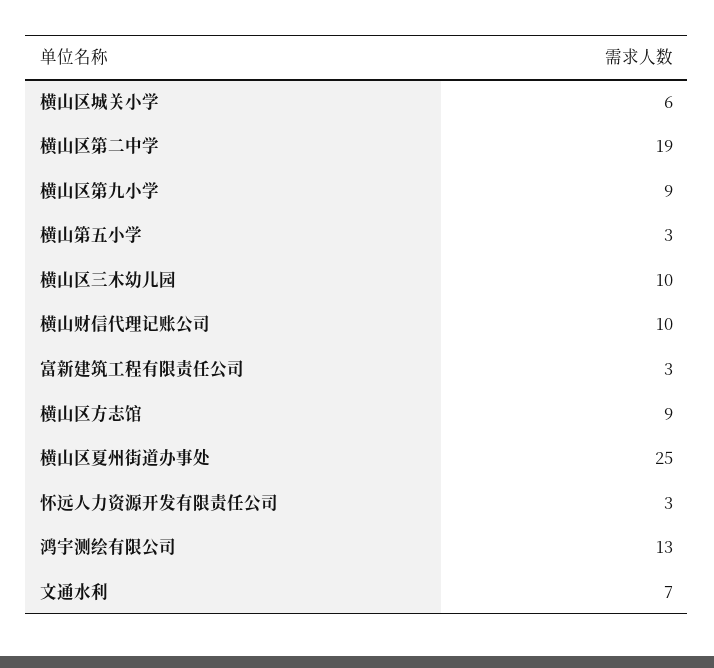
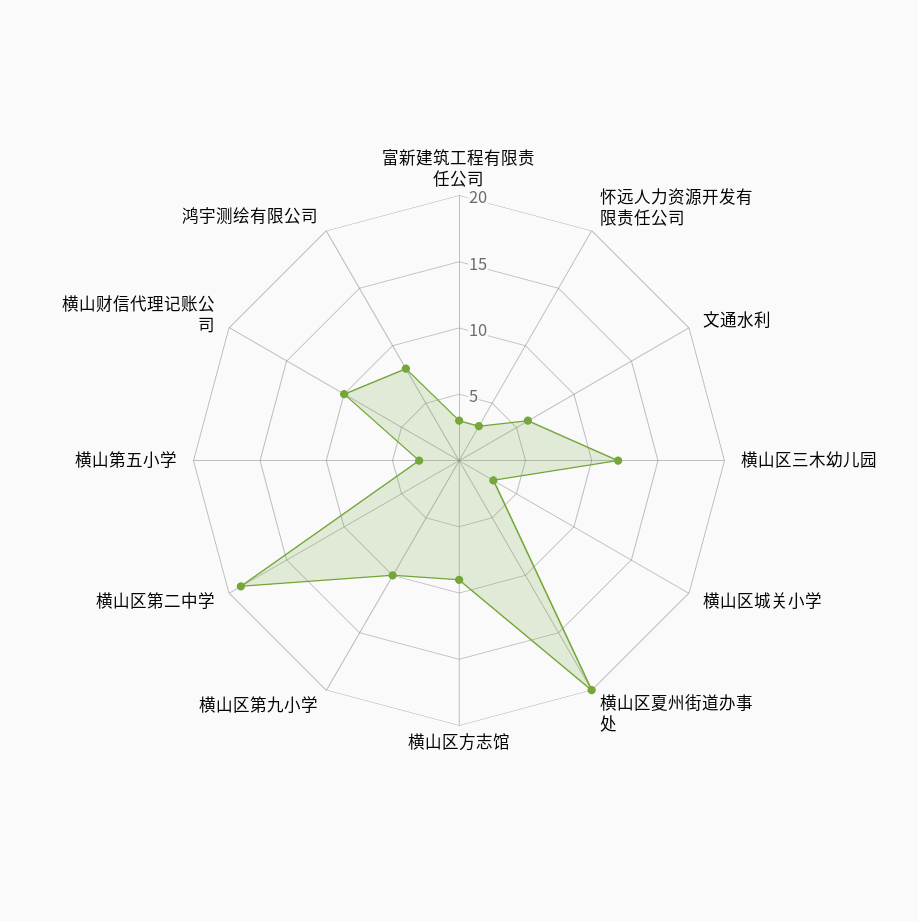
横山区城关小学: 6 -> 3
横山区第九小学: 9 -> 10
横山区三木幼儿园: 10 -> 12
横山区夏州街道办事处: 25 -> 20
鸿宇测绘有限公司: 13 -> 8
文通水利: 7 -> 6

